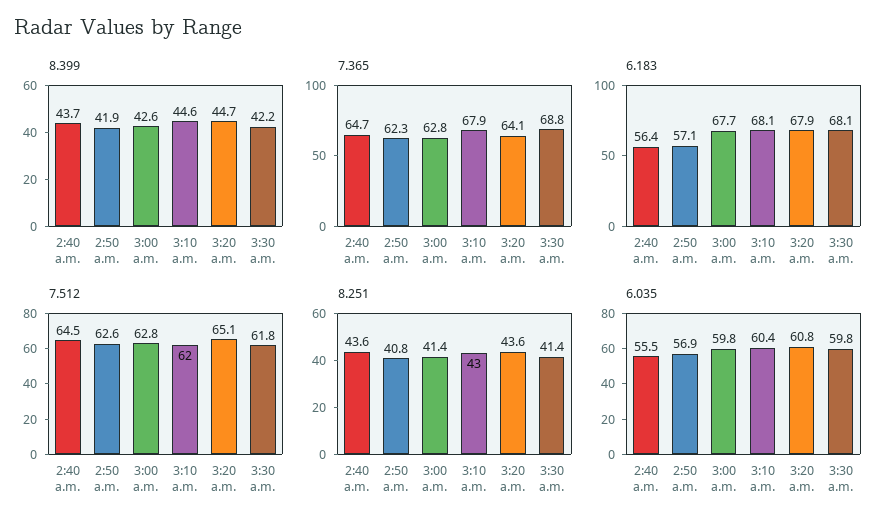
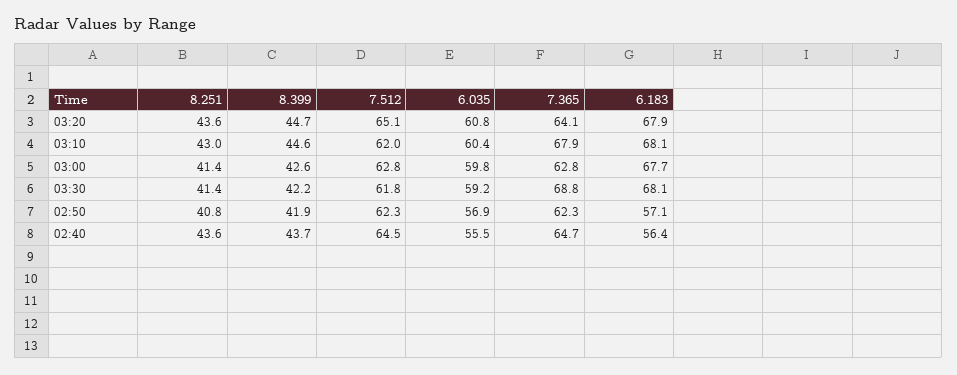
7.512, 2:50 a.m.: 62.6 -> 62.3
6.035, 3:30 a.m.: 59.8 -> 59.2

